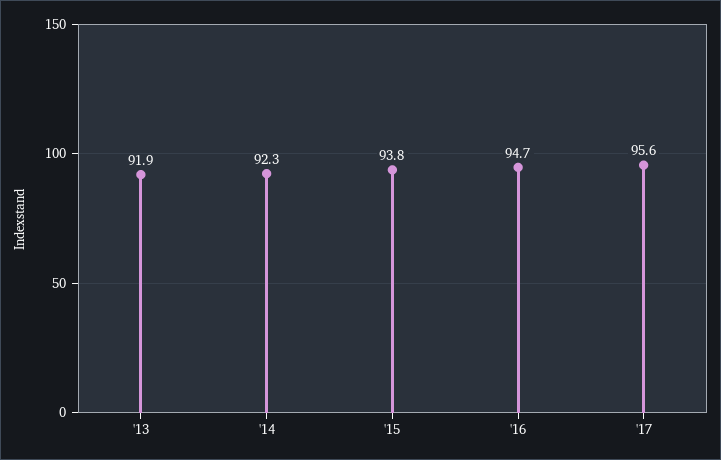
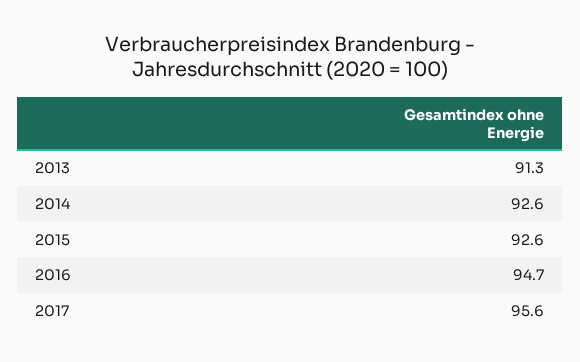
'13: 91.9 -> 91.3
'14: 92.3 -> 92.6
'15: 93.8 -> 92.6

